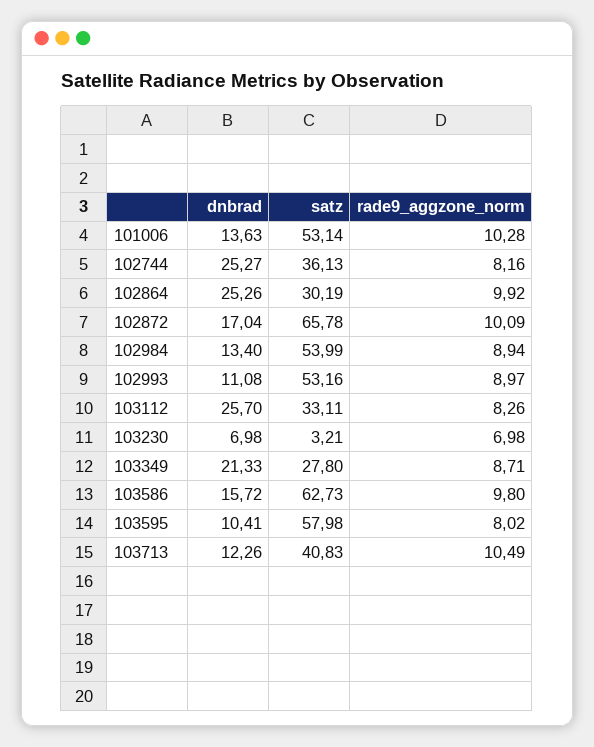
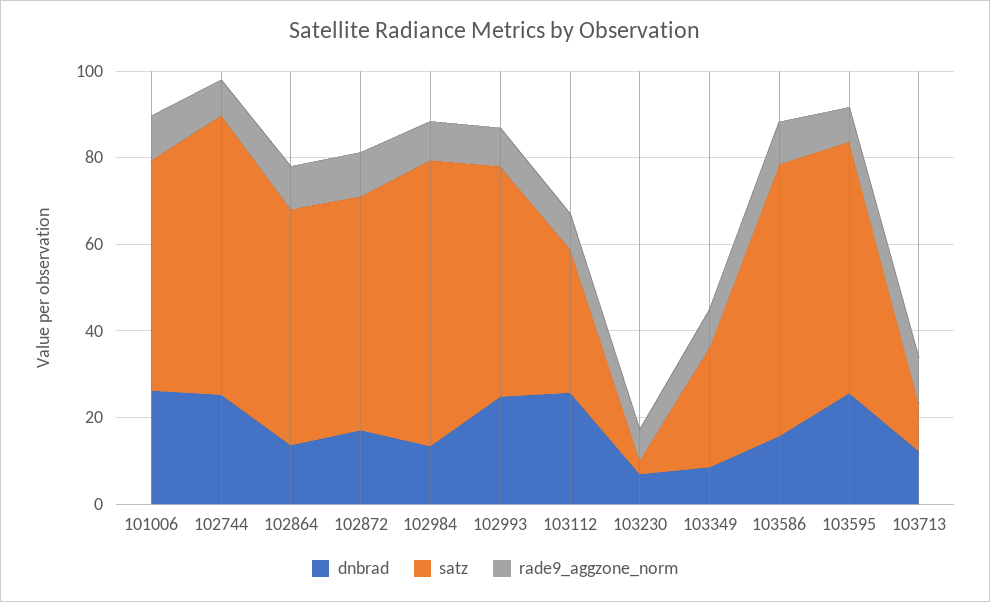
dnbrad, 101006: 13.63 -> 25
satz, 102744: 36.13 -> 65
dnbrad, 102864: 25.26 -> 15
satz, 102864: 30.19 -> 55
satz, 102872: 65.78 -> 55
satz, 102984: 53.99 -> 65
dnbrad, 102993: 11.08 -> 25
dnbrad, 103349: 21.33 -> 10
dnbrad, 103595: 10.41 -> 25
satz, 103713: 40.83 -> 10

